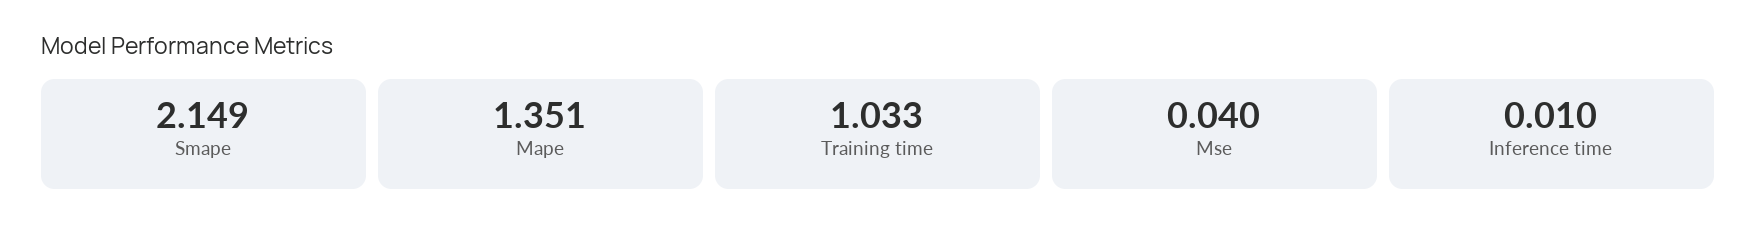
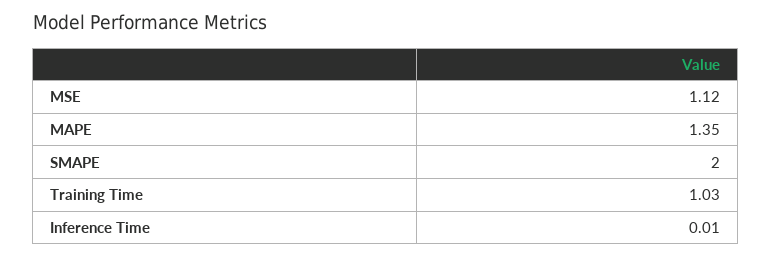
Smape: 2.149 -> 2
Mse: 0.04 -> 1.12

